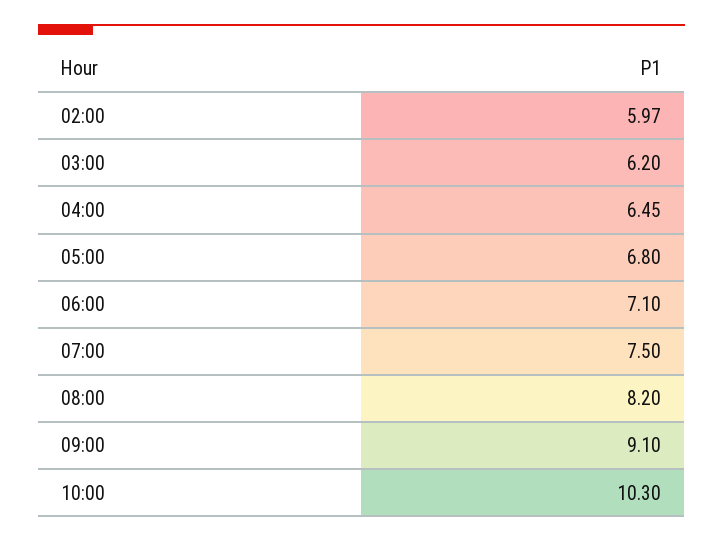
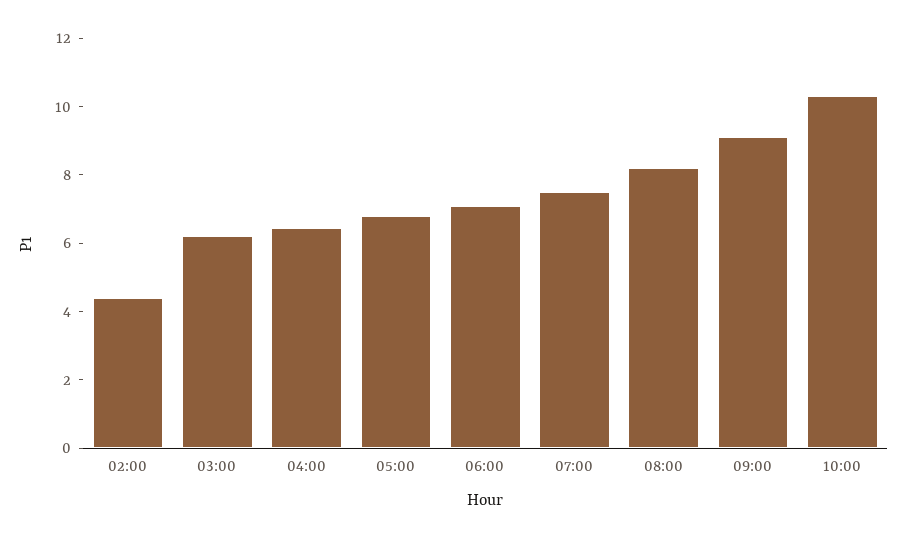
02:00: 5.97 -> 4.5

